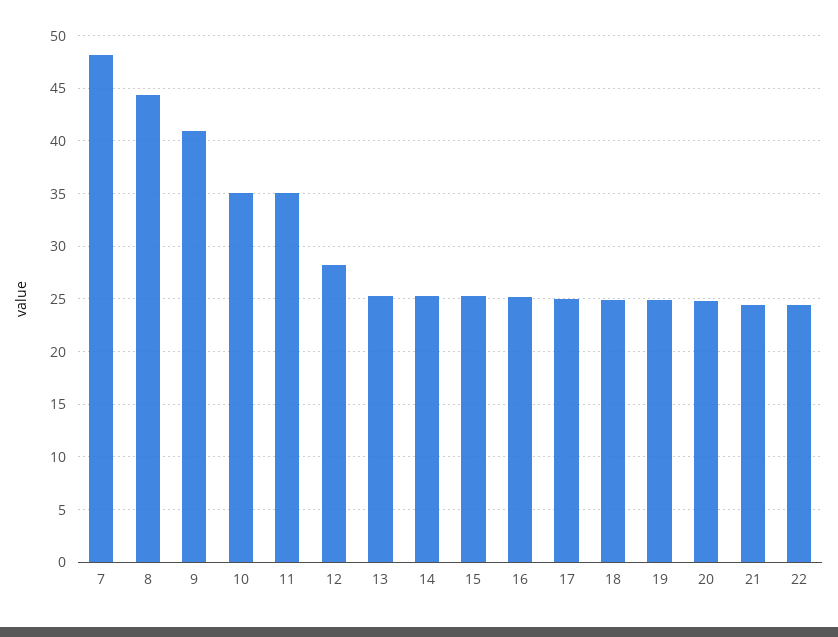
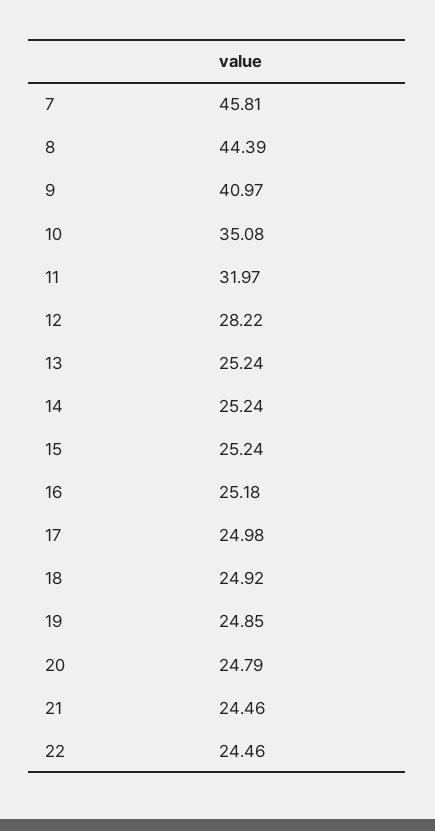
7: 48 -> 45.81
11: 35 -> 31.97

